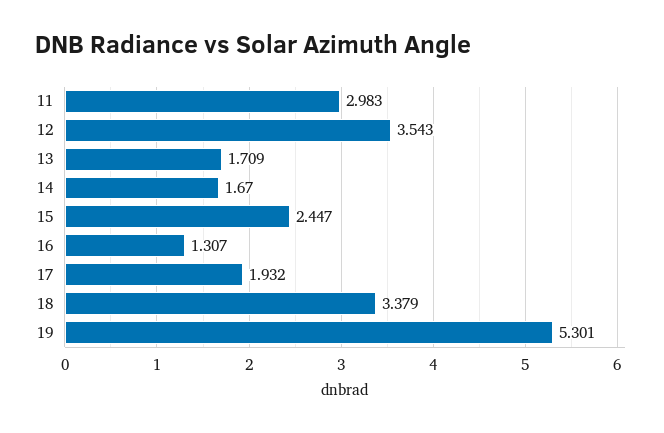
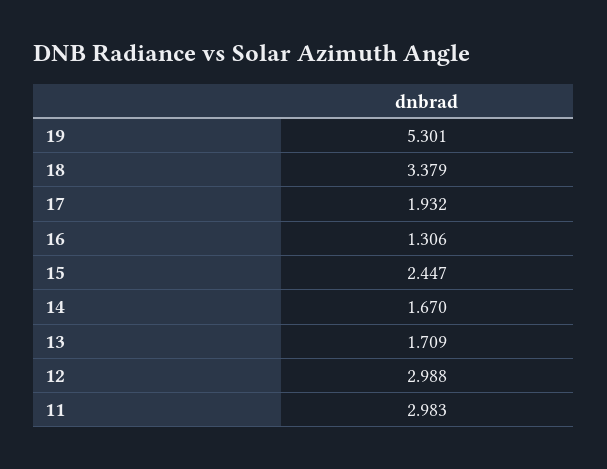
12: 3.543 -> 2.988
16: 1.307 -> 1.306

